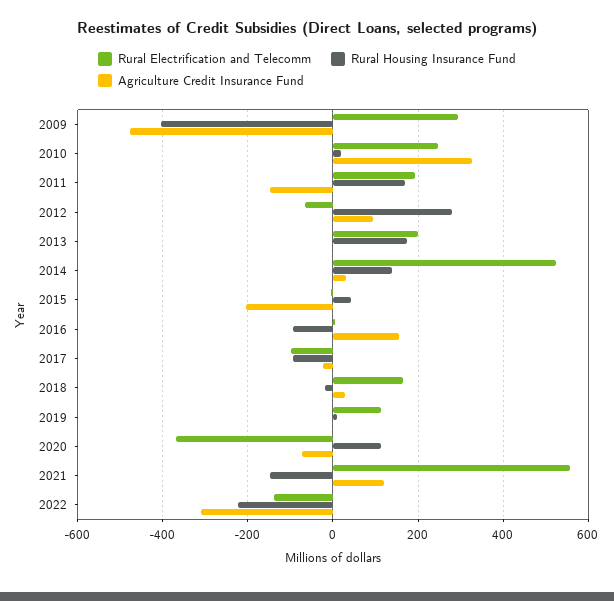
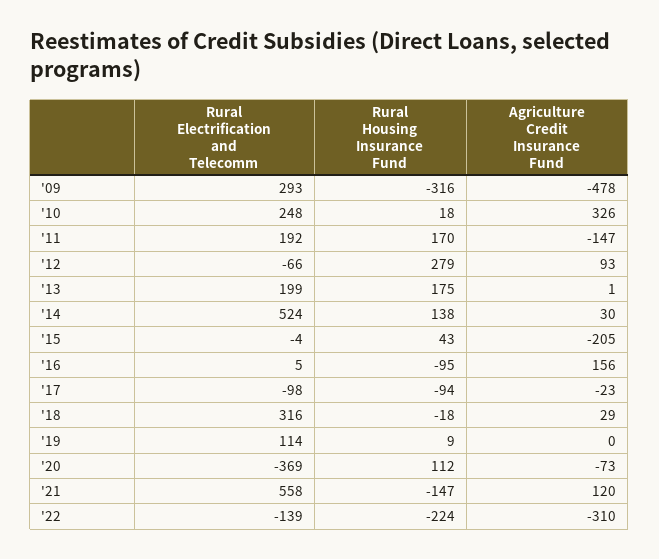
Rural Housing Insurance Fund, 2009: -400 -> -316
Rural Electrification and Telecomm, 2018: 160 -> 316

